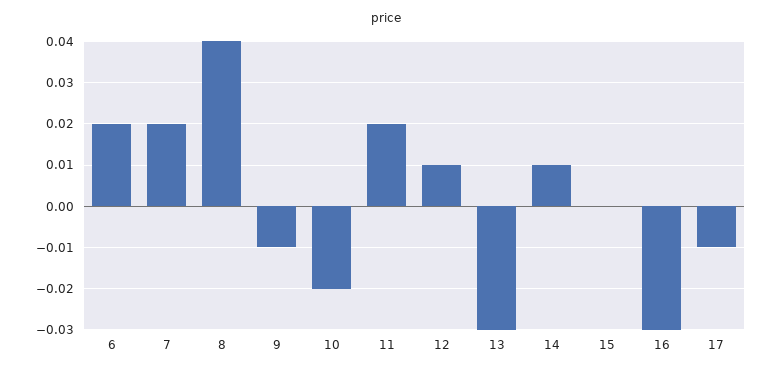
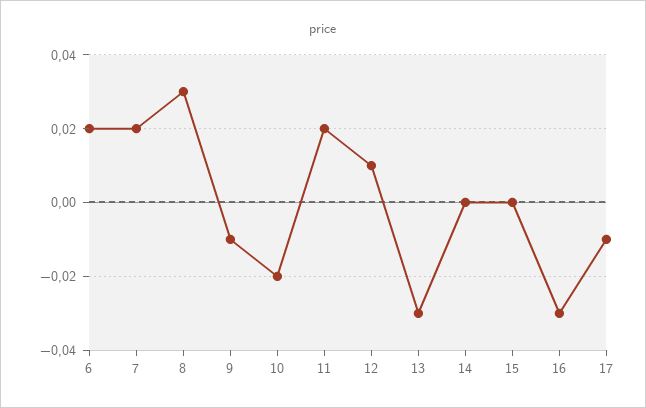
8: 0.04 -> 0.03
14: 0.01 -> 0

